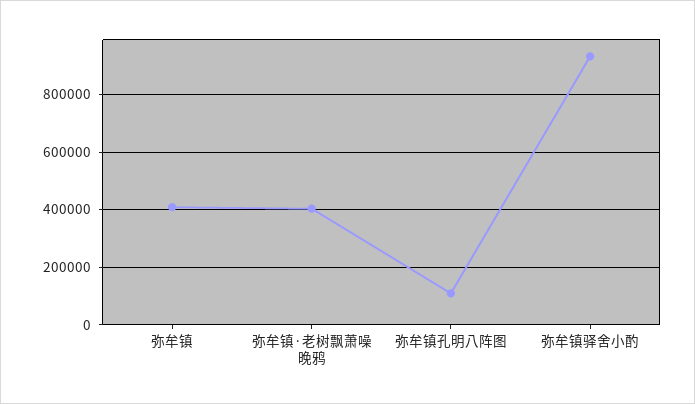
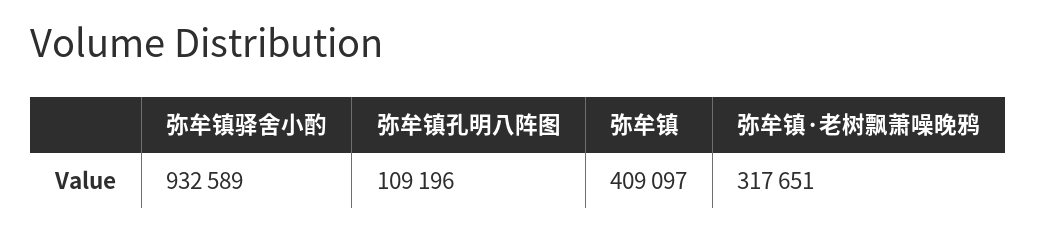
弥牟镇·老树飘萧噪晚鸦: 400000 -> 317651

